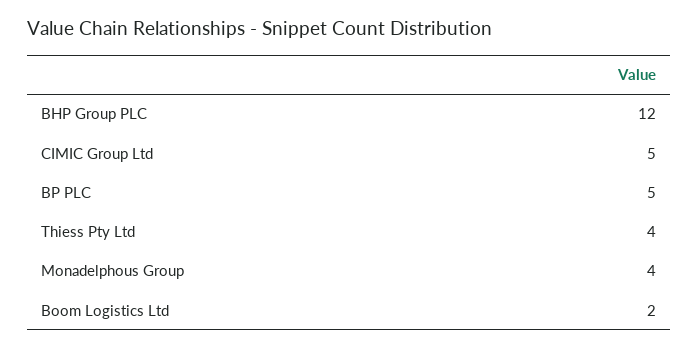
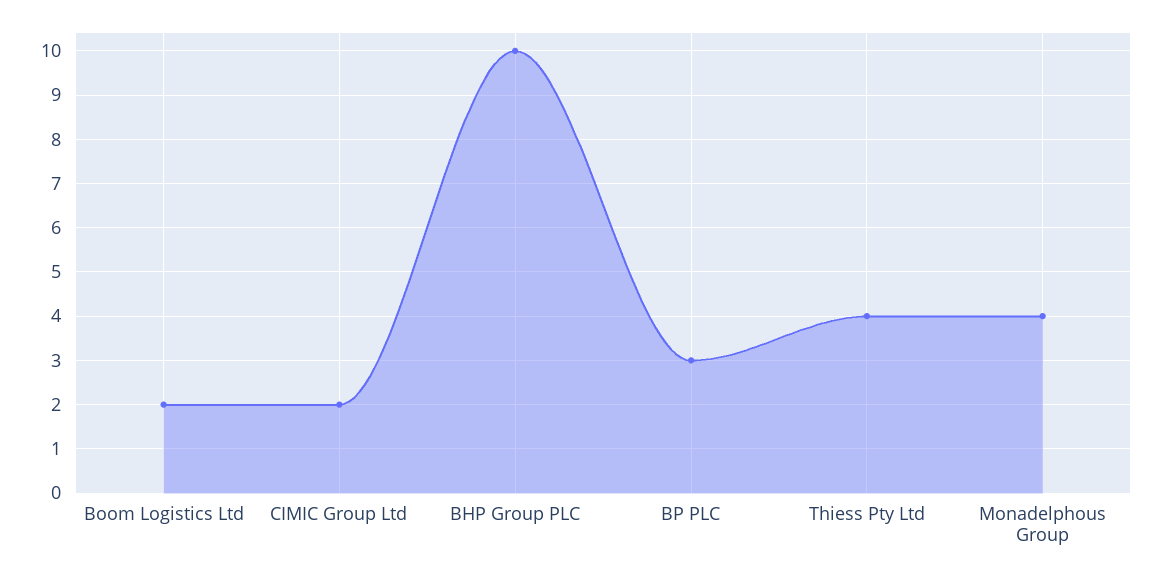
BHP Group PLC: 12 -> 10
CIMIC Group Ltd: 5 -> 2
BP PLC: 5 -> 3

